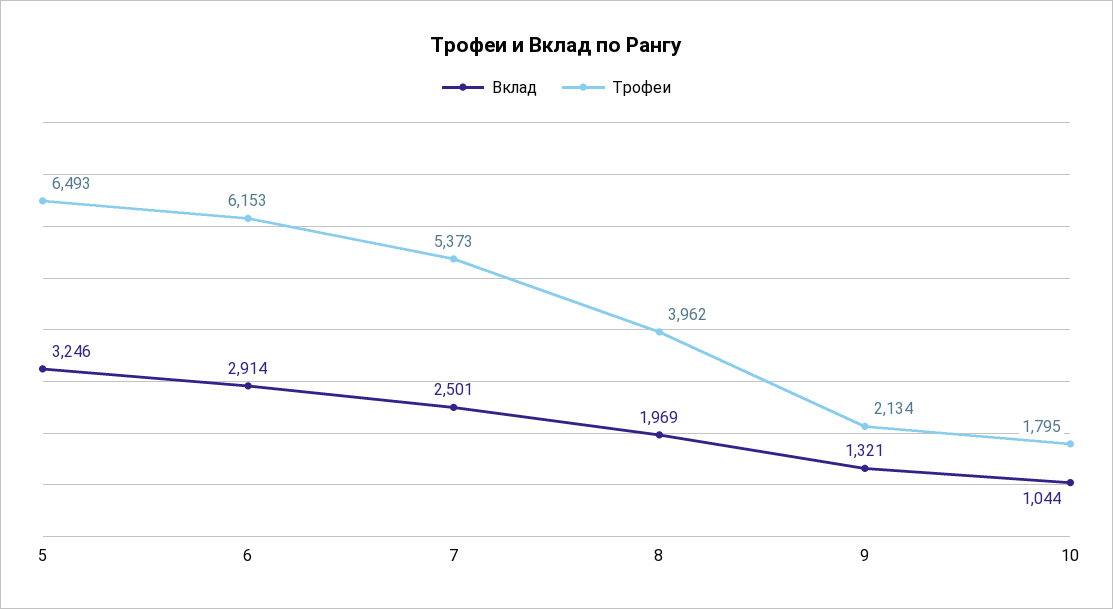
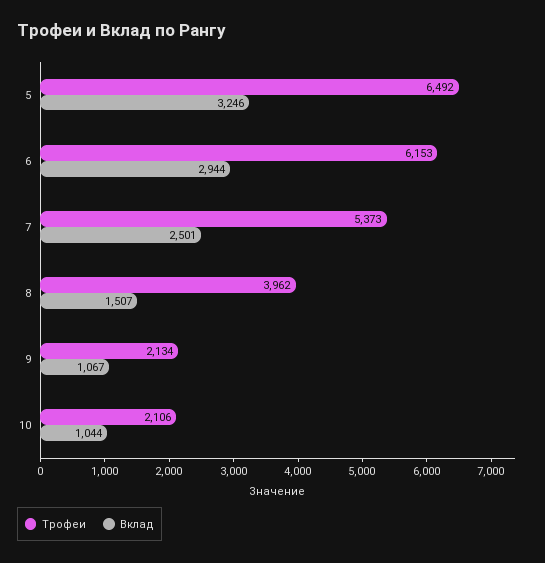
Трофеи, 5: 6493 -> 6492
Вклад, 6: 2914 -> 2944
Вклад, 8: 1969 -> 1507
Вклад, 9: 1321 -> 1067
Трофеи, 10: 1795 -> 2106

